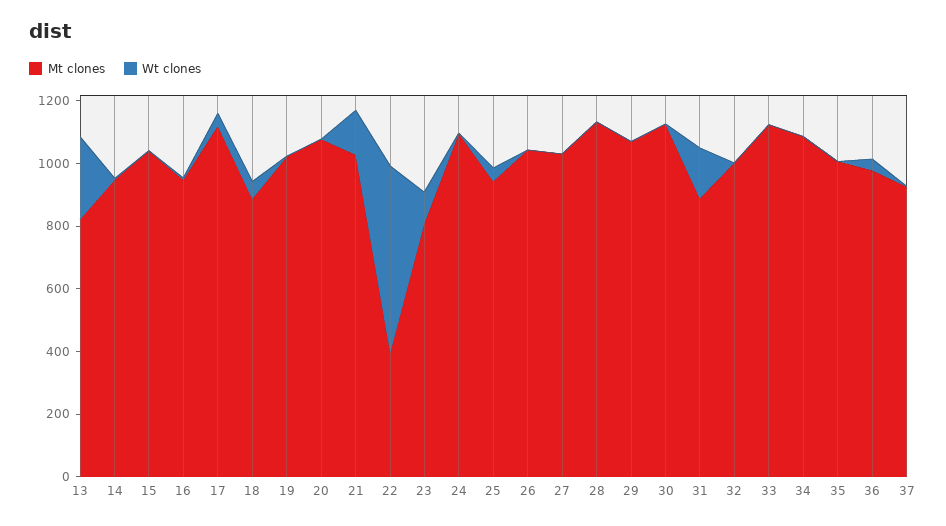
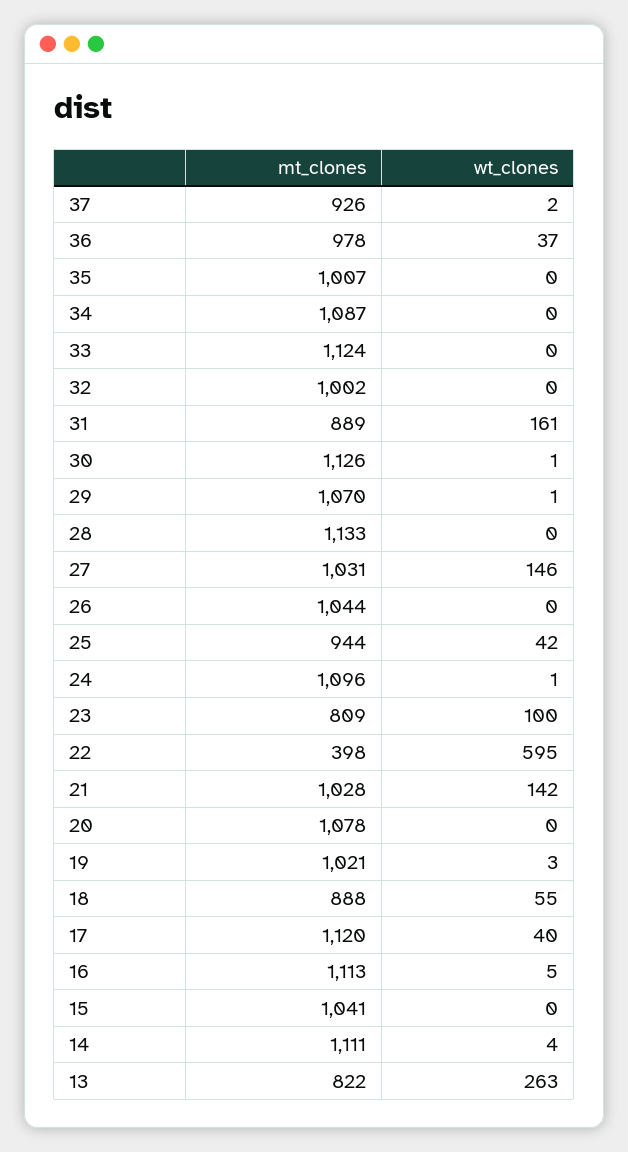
Mt clones, 14: 950 -> 1111
Mt clones, 16: 950 -> 1113
Wt clones, 27: 0 -> 146

